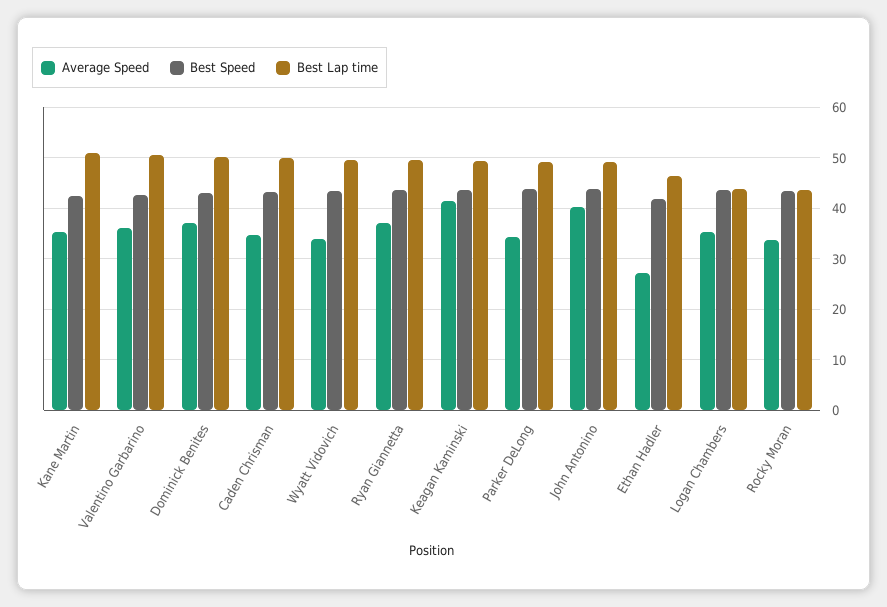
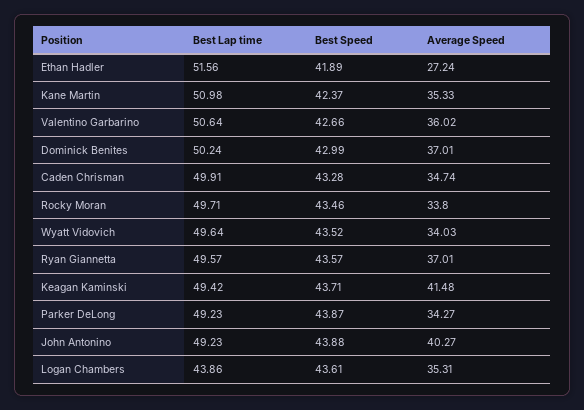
Best Lap time, Ethan Hadler: 46 -> 51.56
Best Lap time, Rocky Moran: 44 -> 49.71

